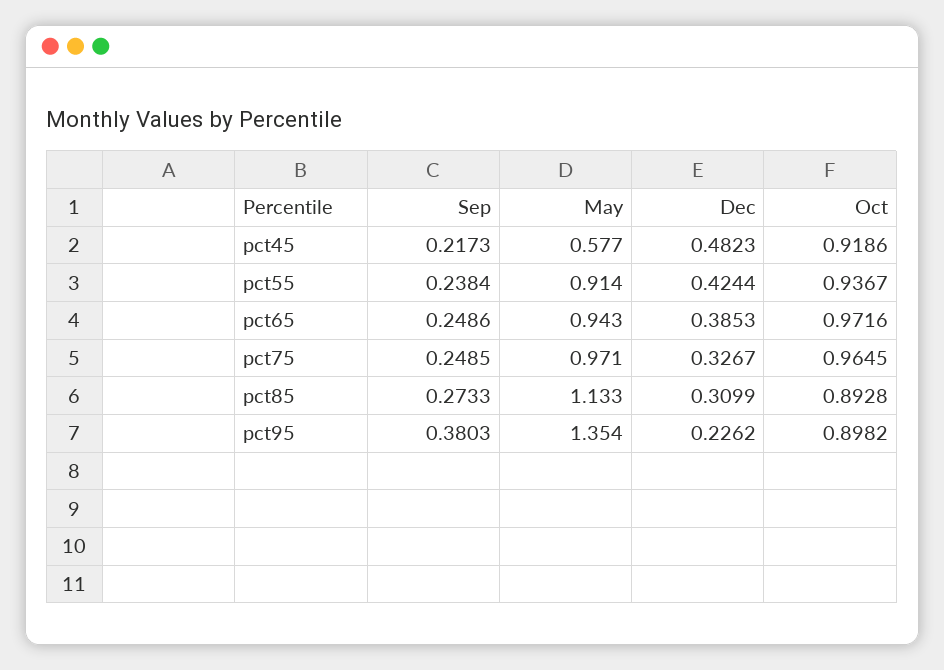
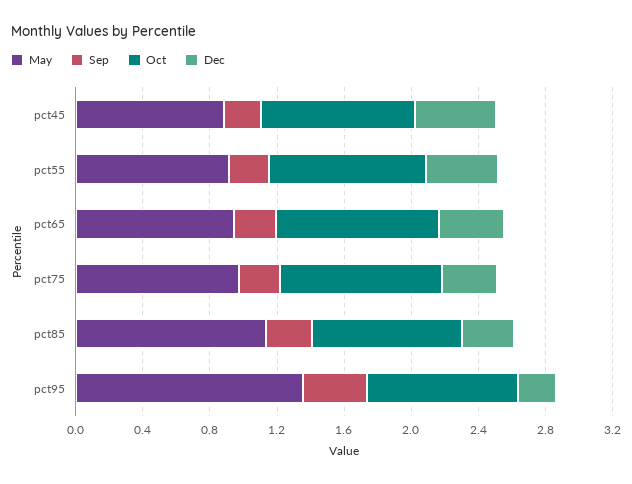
May, pct45: 0.577 -> 0.9

